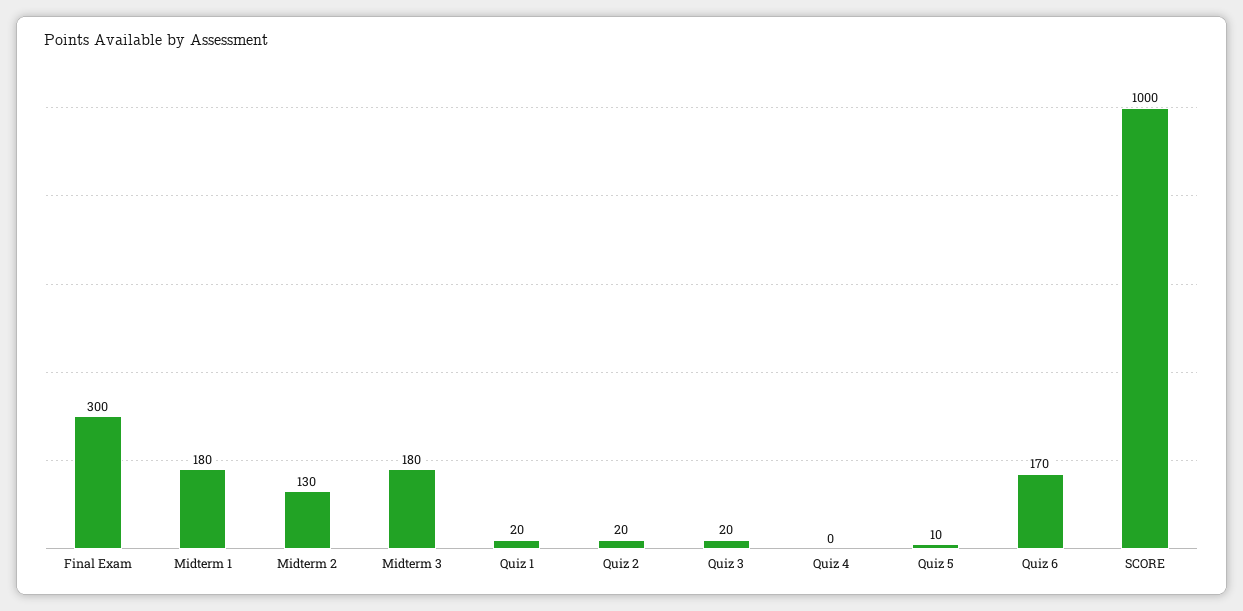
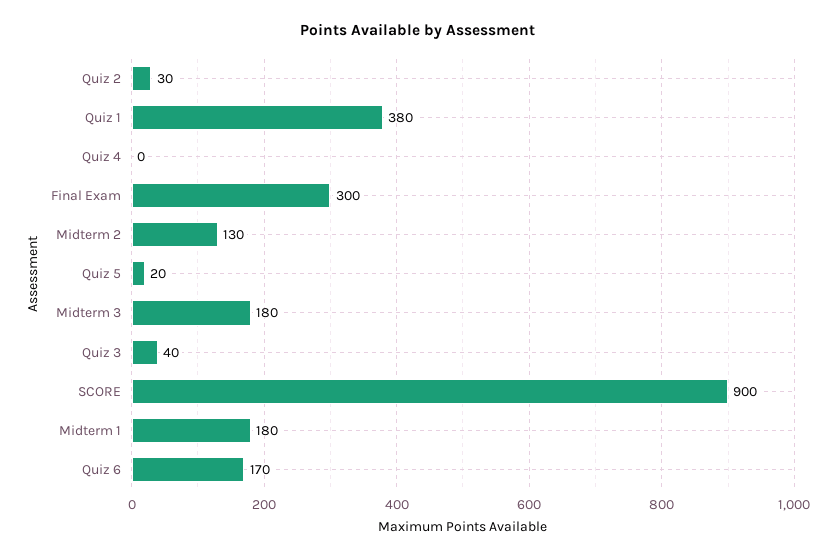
Quiz 1: 20 -> 380
Quiz 2: 20 -> 30
Quiz 3: 20 -> 40
Quiz 5: 10 -> 20
SCORE: 1000 -> 900

